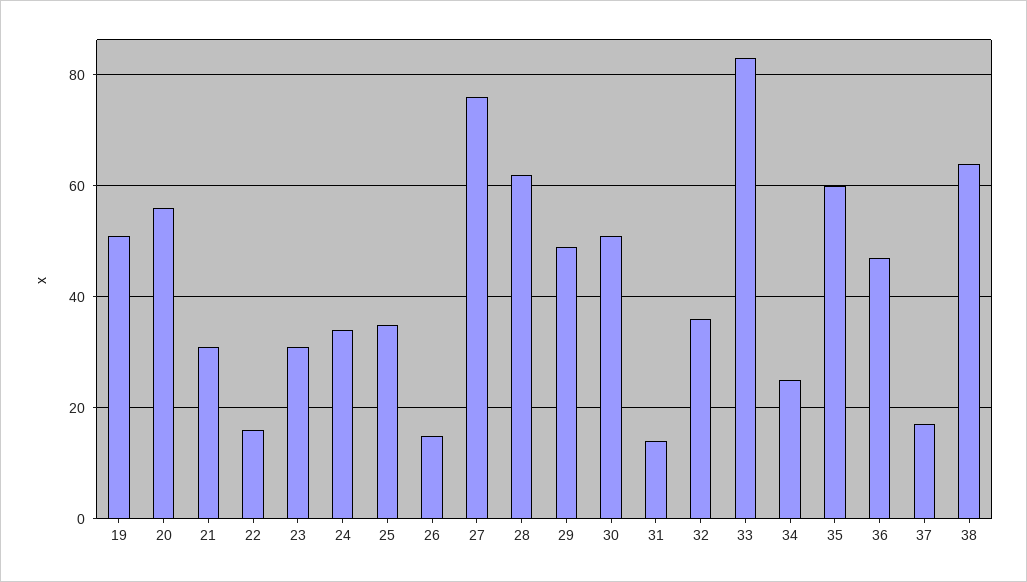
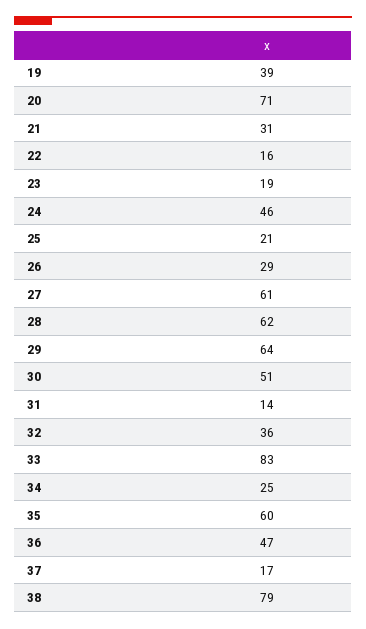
19: 50 -> 39
20: 55 -> 71
23: 30 -> 19
24: 35 -> 46
25: 35 -> 21
26: 15 -> 29
27: 75 -> 61
29: 50 -> 64
38: 65 -> 79

